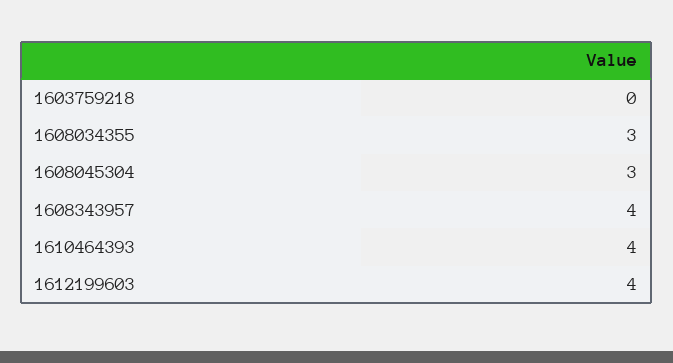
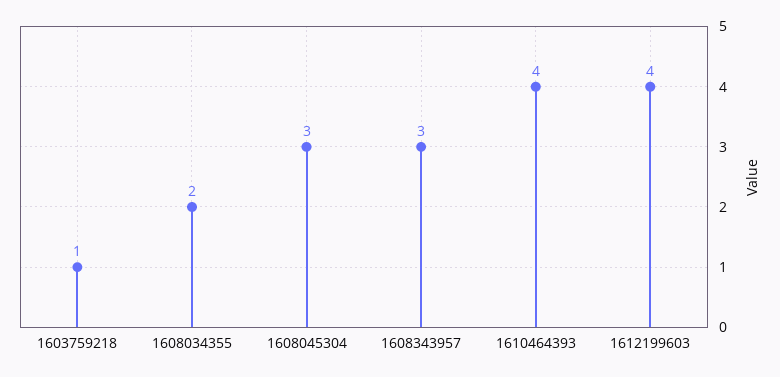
1603759218: 0 -> 1
1608034355: 3 -> 2
1608343957: 4 -> 3

